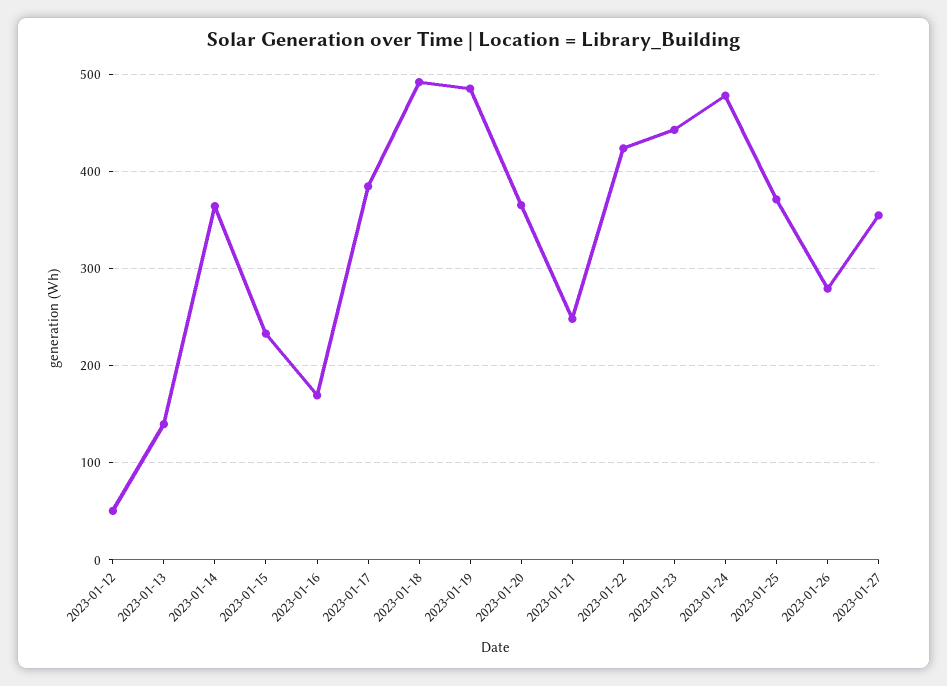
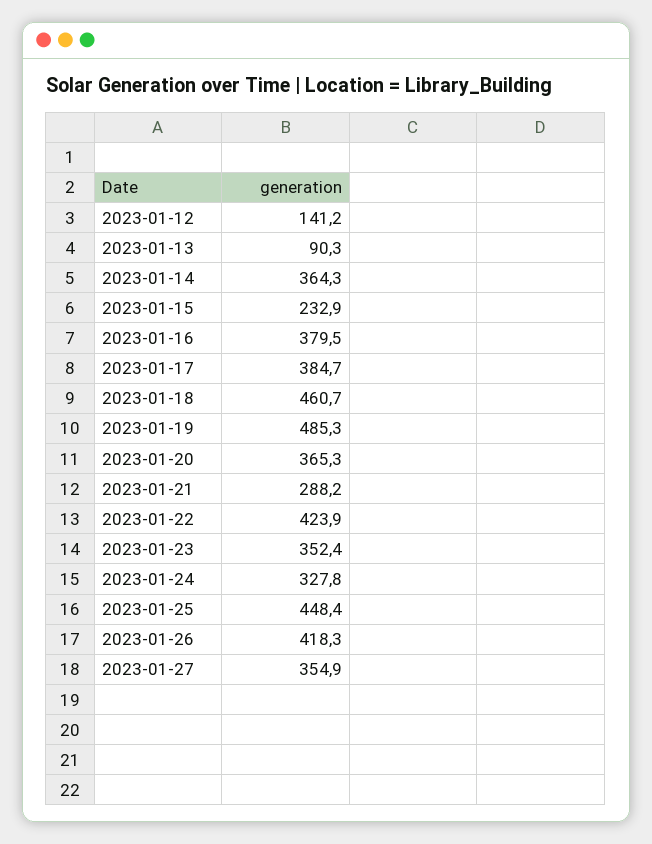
2023-01-12: 50 -> 141.2
2023-01-13: 140 -> 90.3
2023-01-16: 170 -> 379.5
2023-01-18: 490 -> 460.7
2023-01-21: 250 -> 288.2
2023-01-23: 440 -> 352.4
2023-01-24: 480 -> 327.8
2023-01-25: 370 -> 448.4
2023-01-26: 280 -> 418.3

